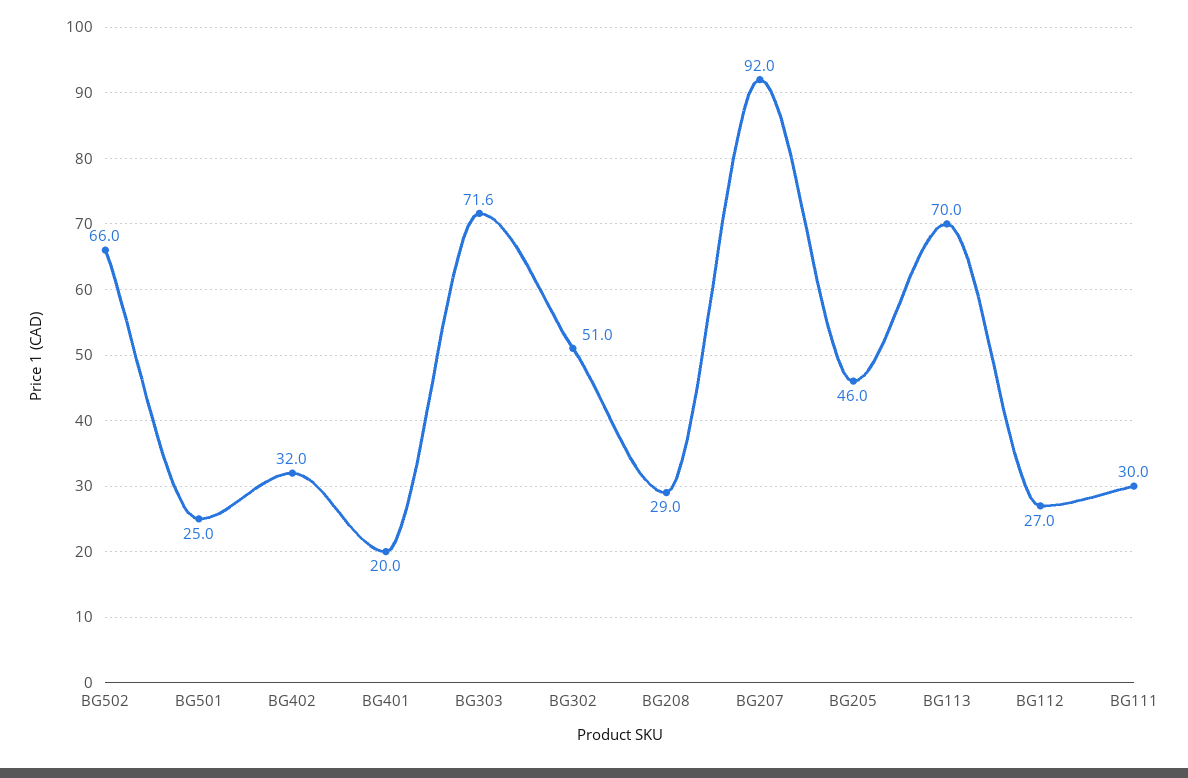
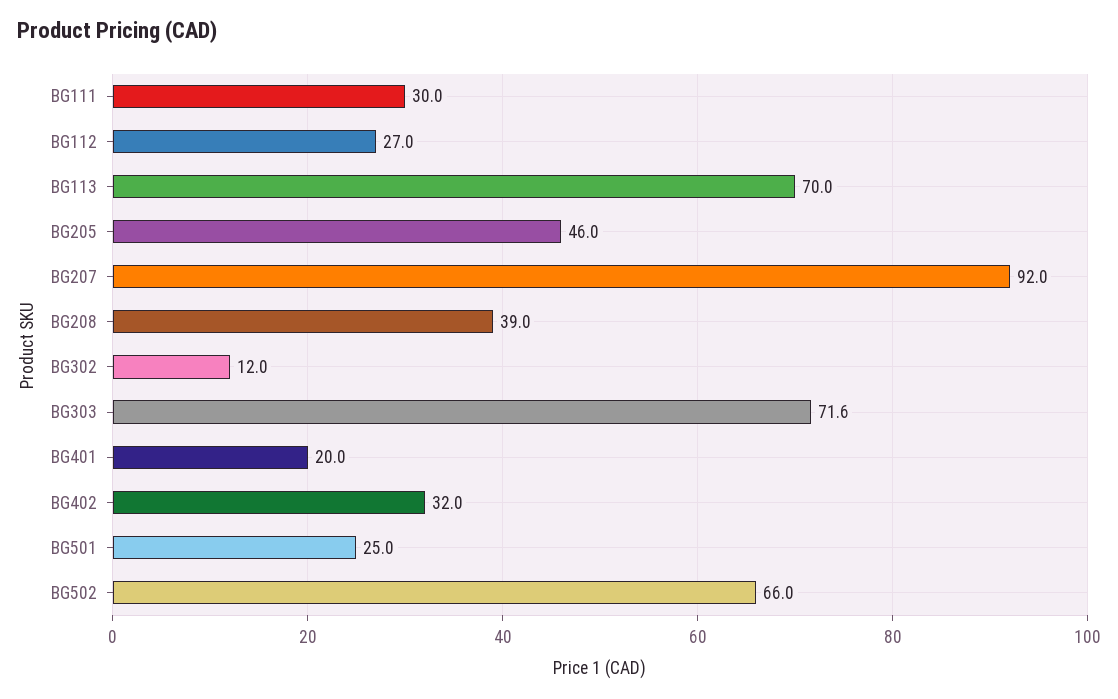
BG302: 51 -> 12
BG208: 29 -> 39

